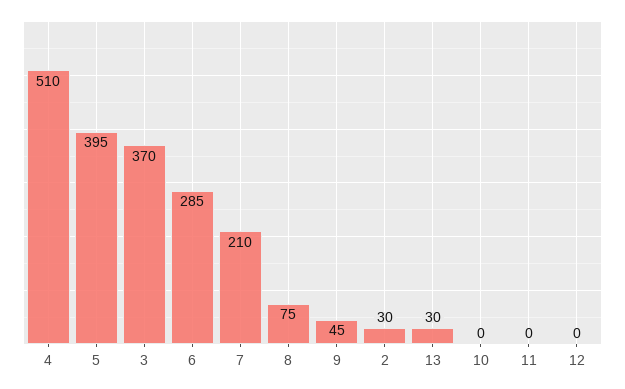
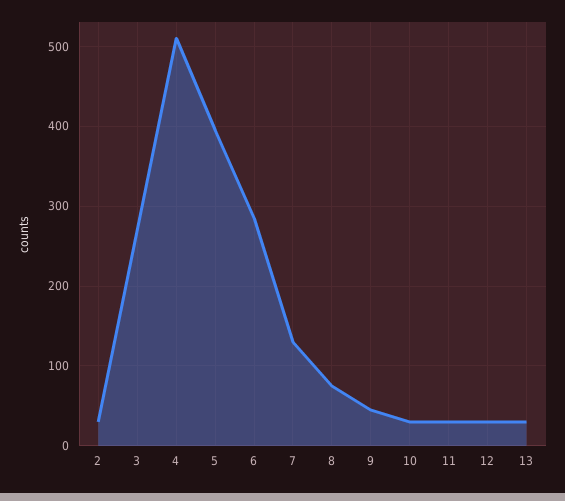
3: 370 -> 270
7: 210 -> 130
10: 0 -> 30
11: 0 -> 30
12: 0 -> 30

